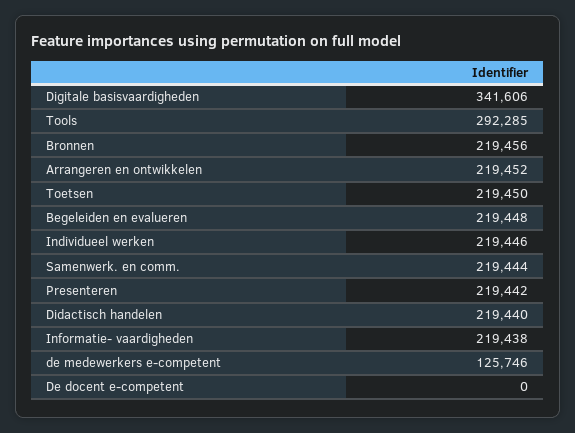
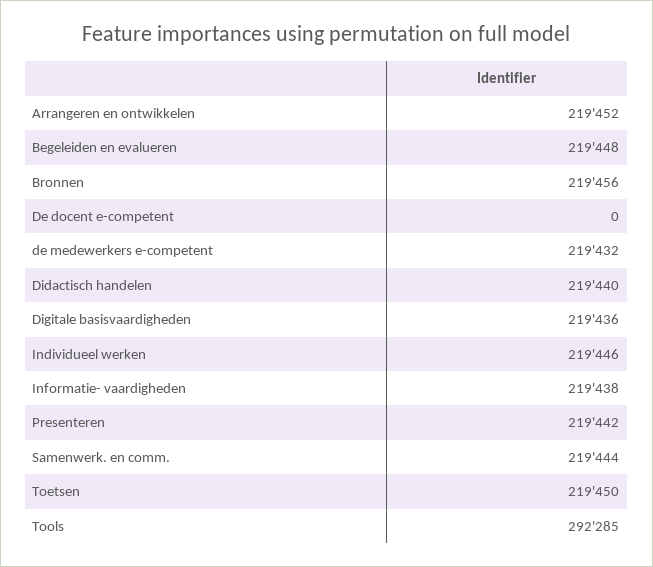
Digitale basisvaardigheden: 341606 -> 219436
de medewerkers e-competent: 125746 -> 219432

